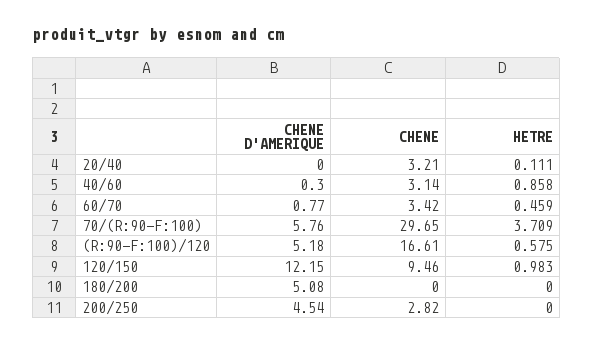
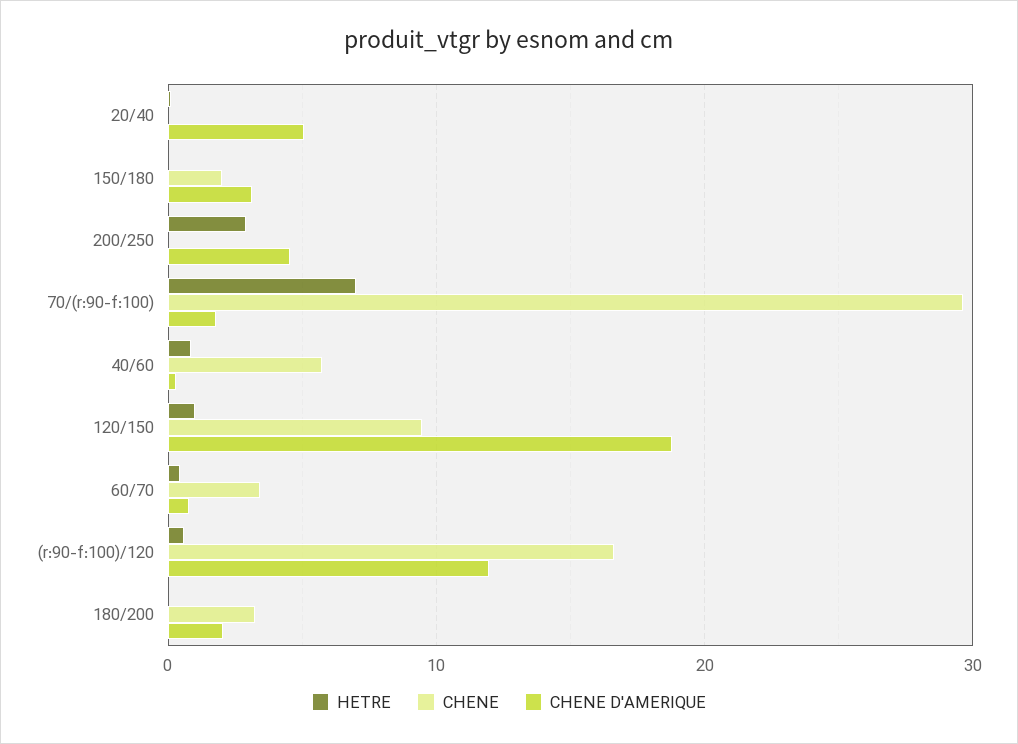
CHENE D'AMERIQUE, 20/40: 0 -> 5
CHENE, 20/40: 3.21 -> 0
CHENE, 40/60: 3.14 -> 6
CHENE D'AMERIQUE, 70/(R:90-F:100): 5.76 -> 2
HETRE, 70/(R:90-F:100): 3.709 -> 7
CHENE D'AMERIQUE, (R:90-F:100)/120: 5.18 -> 12
CHENE D'AMERIQUE, 120/150: 12.15 -> 19
CHENE D'AMERIQUE, 180/200: 5.08 -> 2
CHENE, 180/200: 0 -> 3
CHENE, 200/250: 2.82 -> 0
HETRE, 200/250: 0 -> 3
HETRE, 150/180: none -> 0
CHENE, 150/180: none -> 2
CHENE D'AMERIQUE, 150/180: none -> 3

